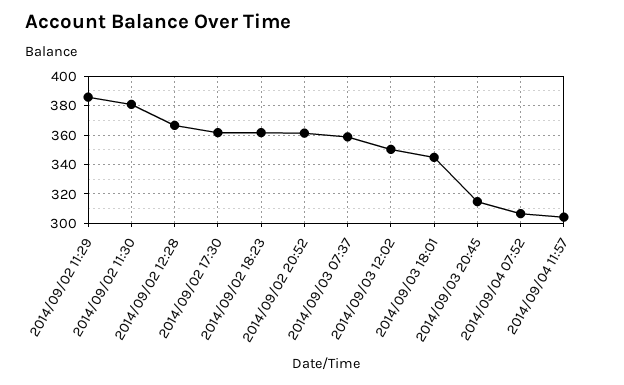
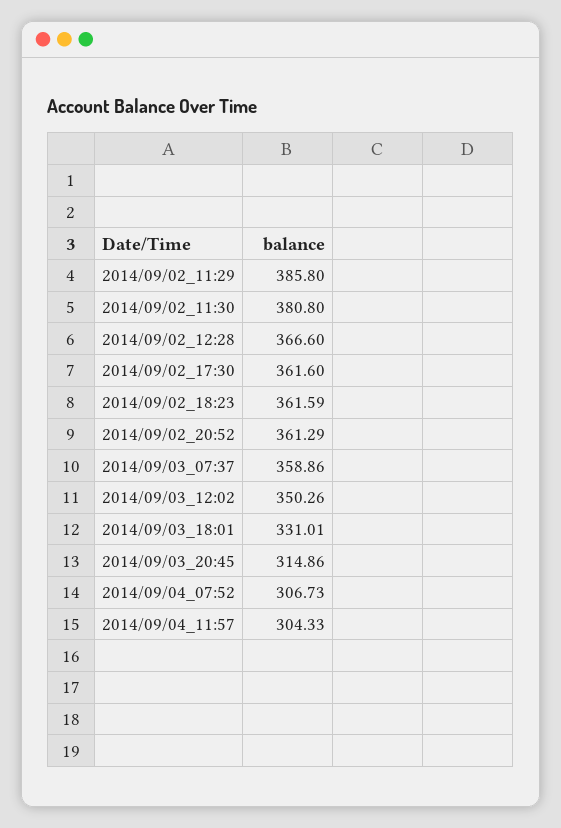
2014/09/03 18:01: 345 -> 331.01

